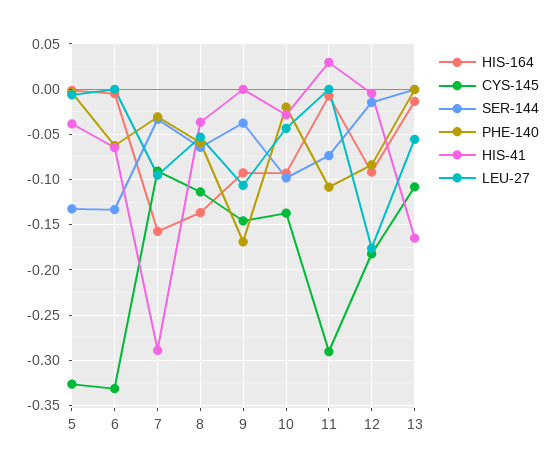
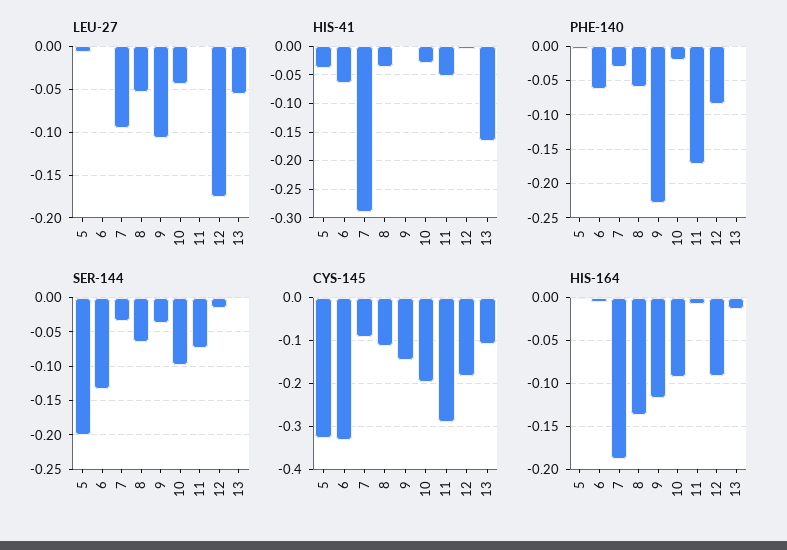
SER-144, 5: -0.13 -> -0.2
HIS-164, 7: -0.16 -> -0.19
HIS-164, 9: -0.09 -> -0.12
PHE-140, 9: -0.17 -> -0.23
CYS-145, 10: -0.14 -> -0.2
PHE-140, 11: -0.11 -> -0.17
HIS-41, 11: 0.03 -> -0.05

